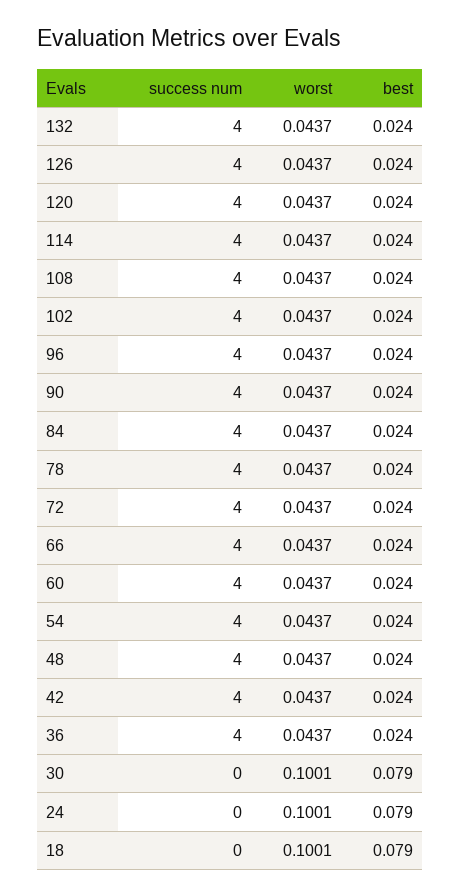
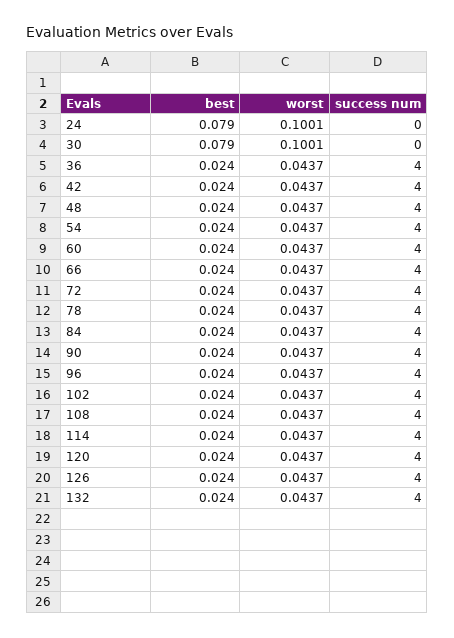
success num, 18: 0 -> none
worst, 18: 0.1001 -> none
best, 18: 0.079 -> none

